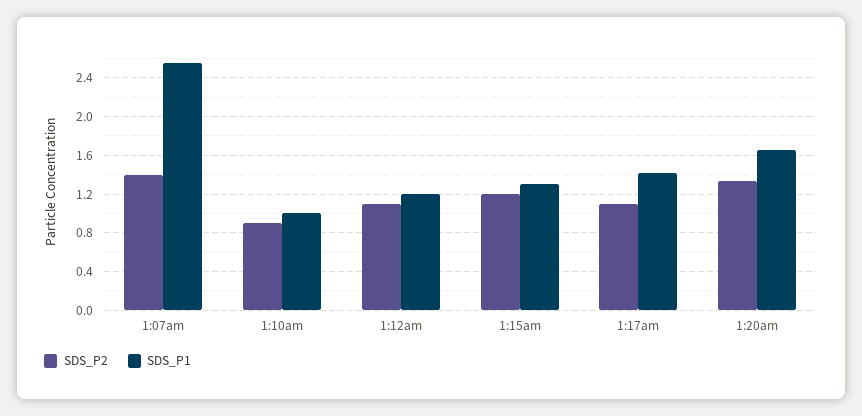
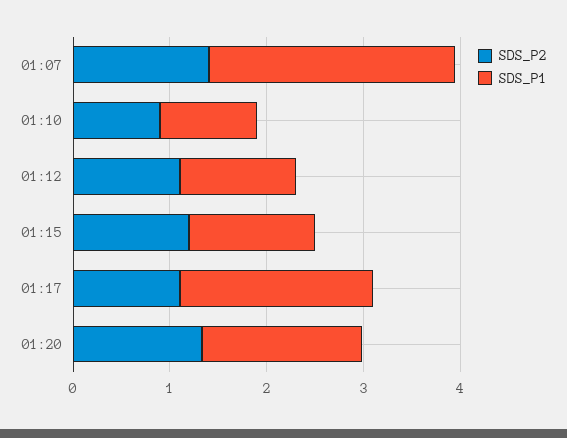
SDS_P1, 1:17am: 1.4 -> 2

